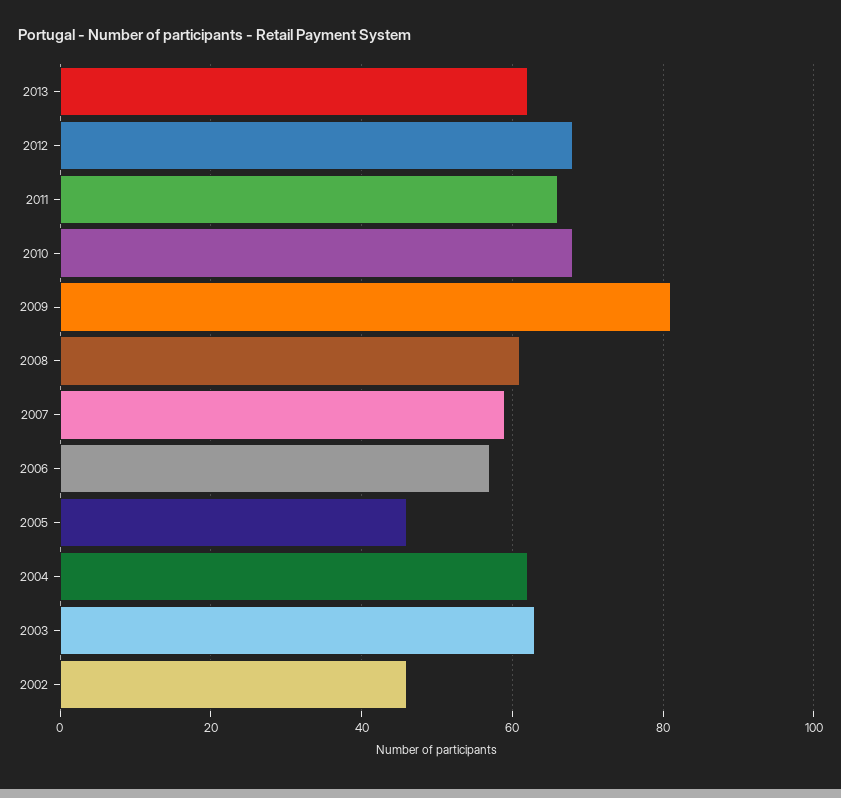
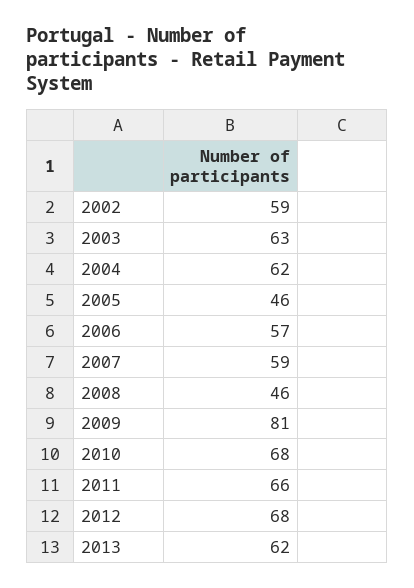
2008: 60 -> 46
2002: 45 -> 59

